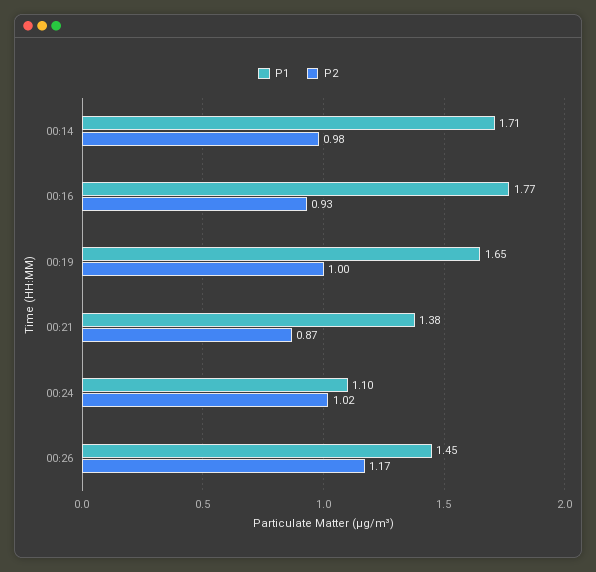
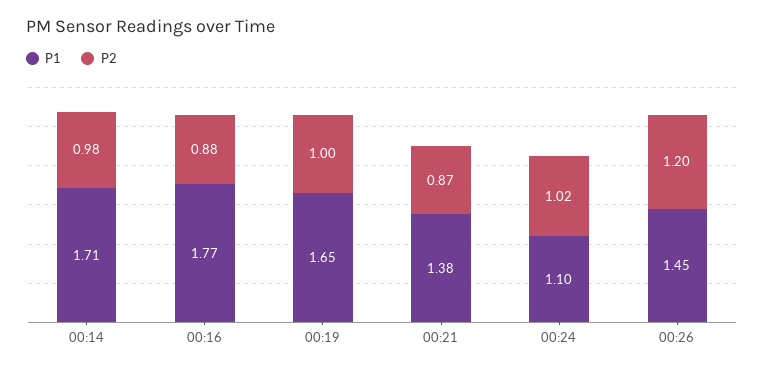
P2, 00:16: 0.93 -> 0.88
P2, 00:26: 1.17 -> 1.2

